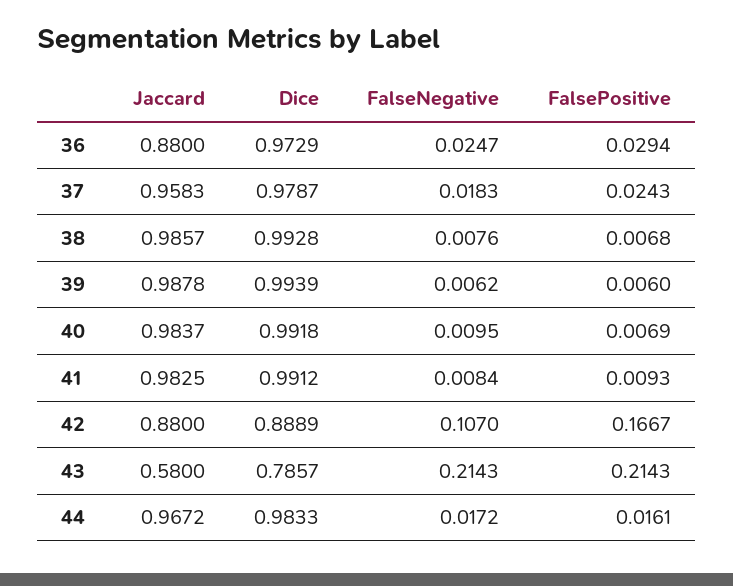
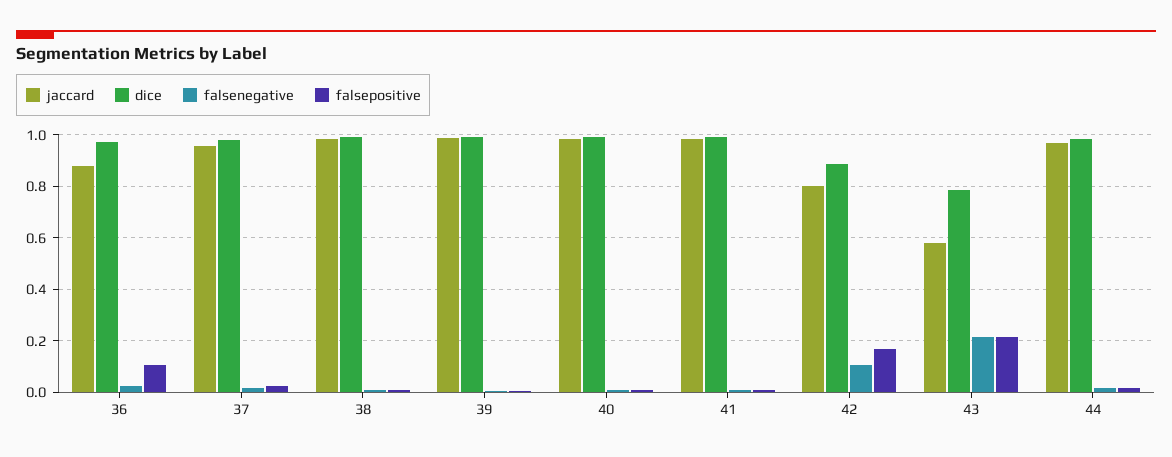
FalsePositive, 36: 0.0294 -> 0.1
Jaccard, 42: 0.88 -> 0.8

